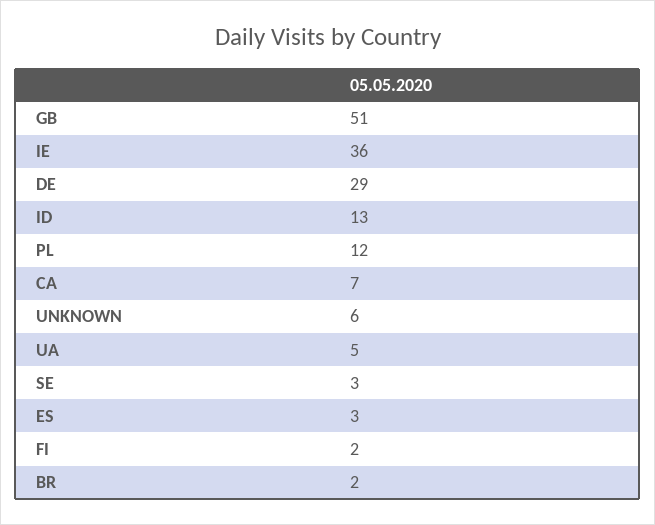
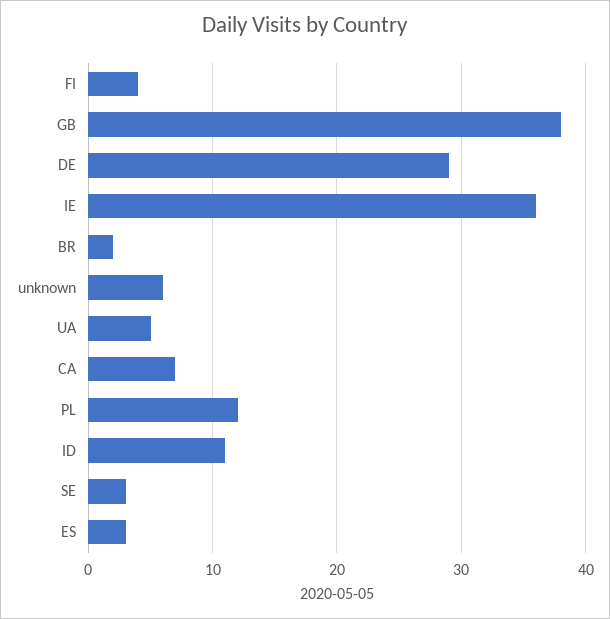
GB: 51 -> 38
ID: 13 -> 11
FI: 2 -> 4

